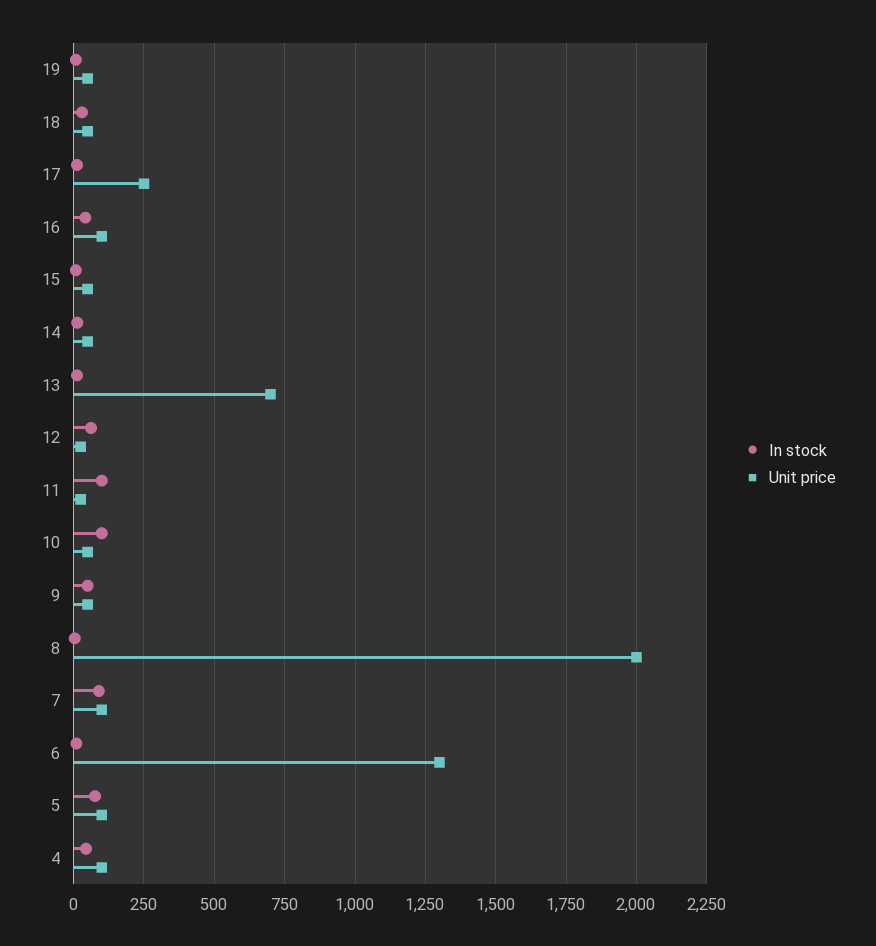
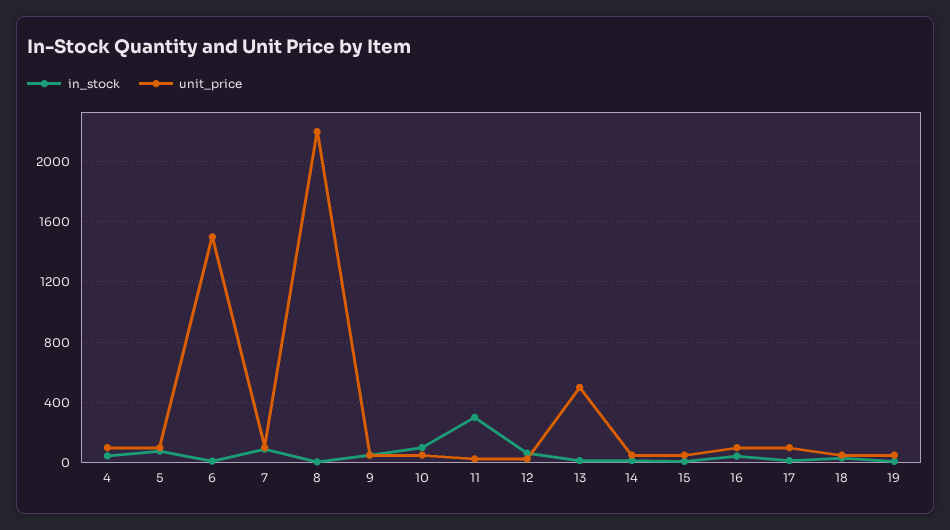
Unit price, 17: 250 -> 100
Unit price, 13: 700 -> 500
In stock, 11: 100 -> 300
Unit price, 8: 2000 -> 2200
Unit price, 6: 1300 -> 1500

